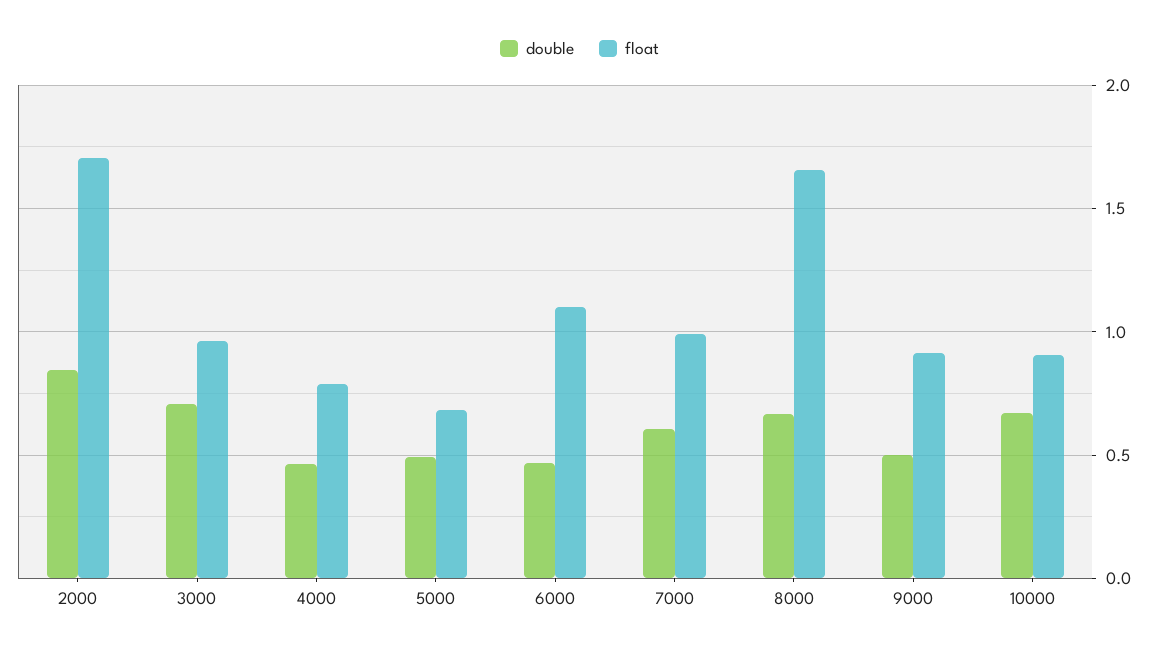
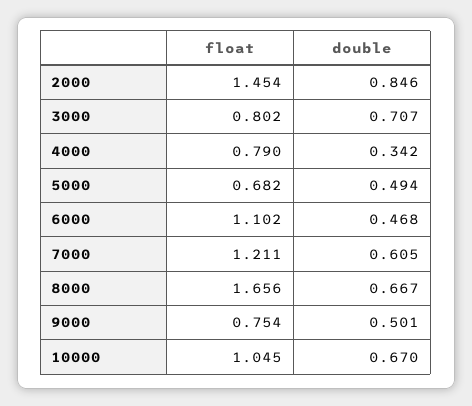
float, 2000: 1.7 -> 1.454
float, 3000: 0.95 -> 0.802
double, 4000: 0.45 -> 0.342
float, 7000: 1 -> 1.211
float, 9000: 0.9 -> 0.754
float, 10000: 0.9 -> 1.045

